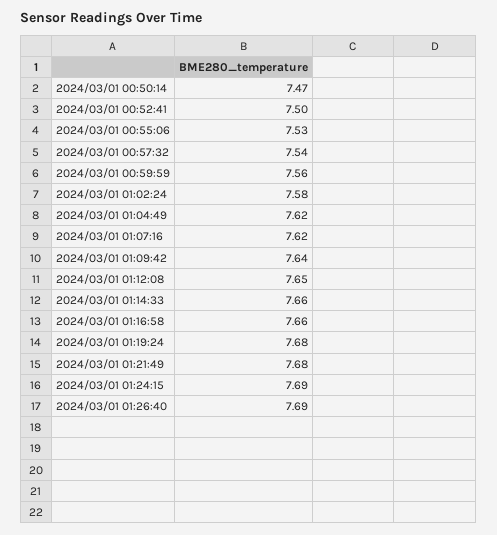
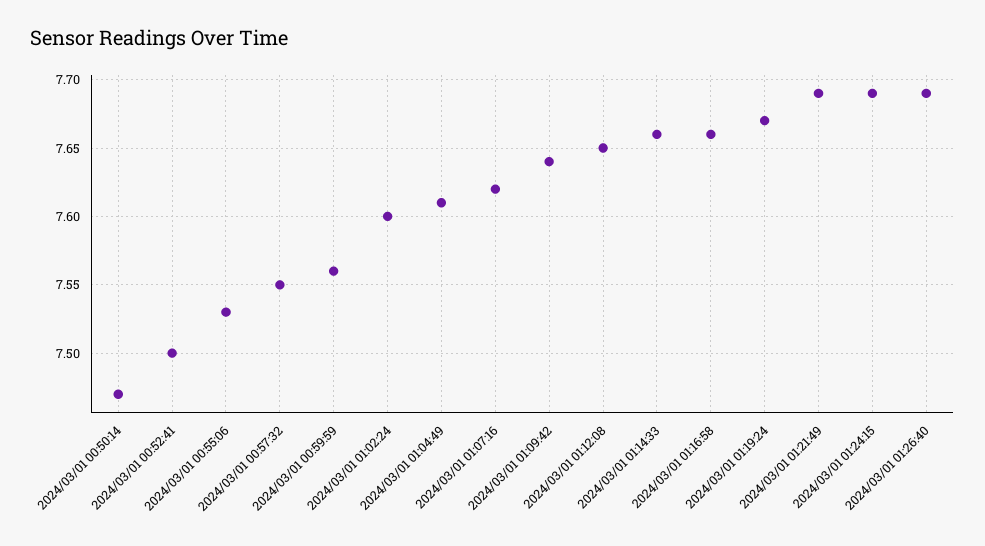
2024/03/01 00:57:32: 7.54 -> 7.55
2024/03/01 01:02:24: 7.58 -> 7.6
2024/03/01 01:04:49: 7.62 -> 7.61
2024/03/01 01:19:24: 7.68 -> 7.67
2024/03/01 01:21:49: 7.68 -> 7.69

